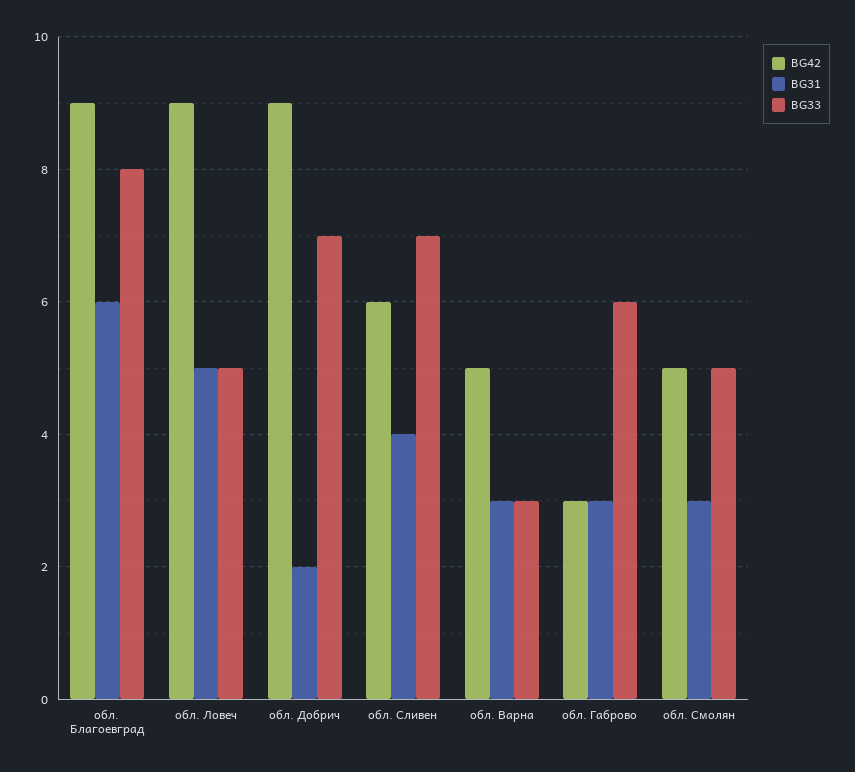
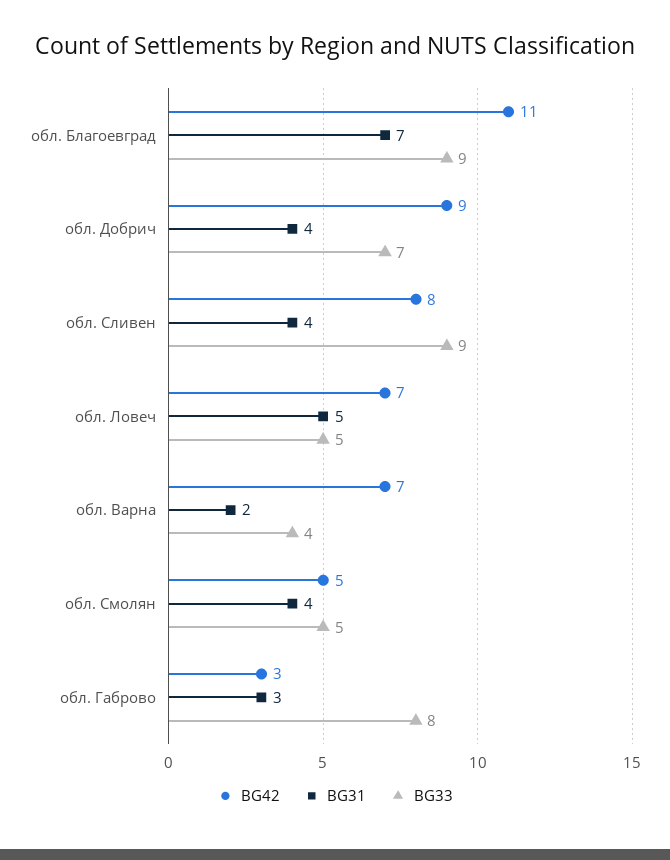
BG42, обл. Благоевград: 9 -> 11
BG31, обл. Благоевград: 6 -> 7
BG33, обл. Благоевград: 8 -> 9
BG42, обл. Ловеч: 9 -> 7
BG31, обл. Добрич: 2 -> 4
BG42, обл. Сливен: 6 -> 8
BG33, обл. Сливен: 7 -> 9
BG42, обл. Варна: 5 -> 7
BG31, обл. Варна: 3 -> 2
BG33, обл. Варна: 3 -> 4
BG33, обл. Габрово: 6 -> 8
BG31, обл. Смолян: 3 -> 4

